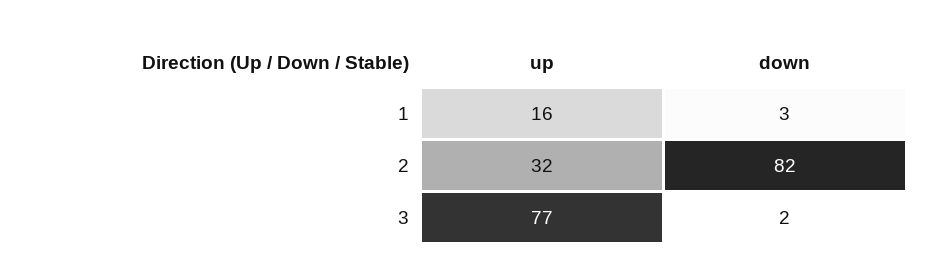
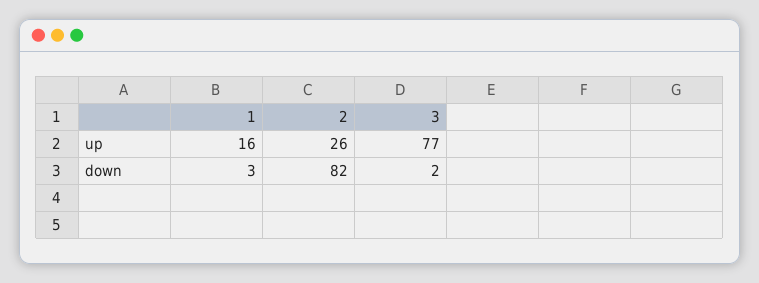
up, 2: 32 -> 26

